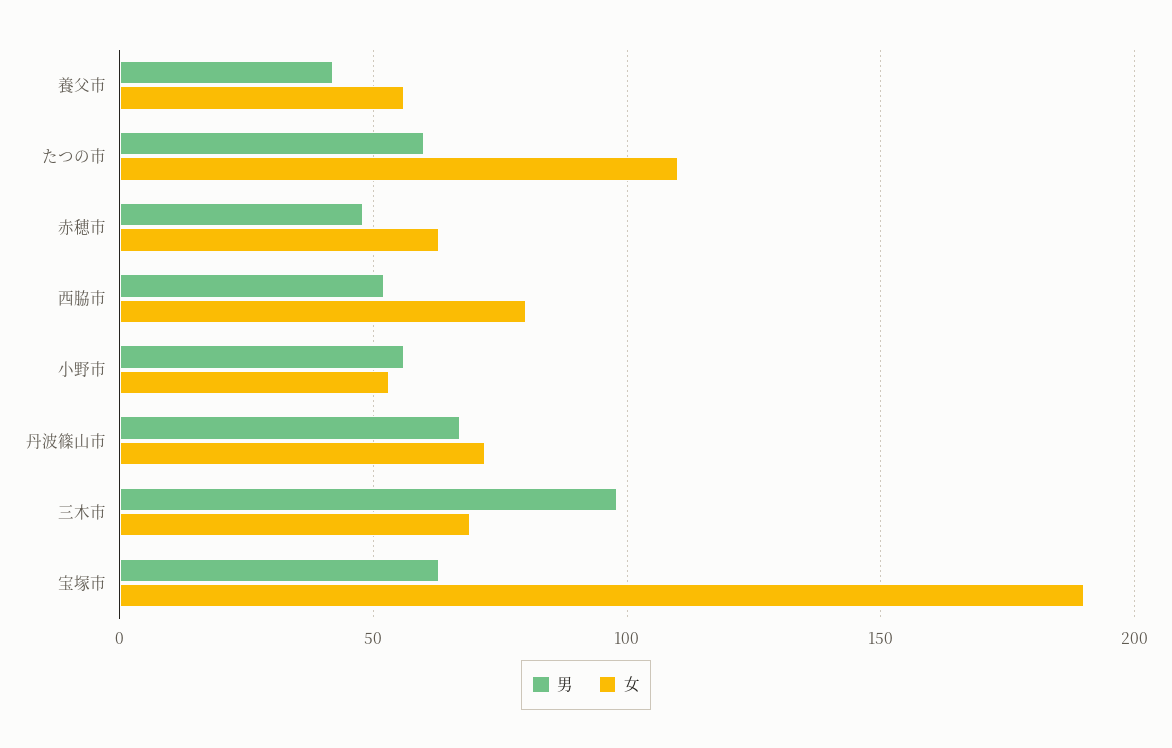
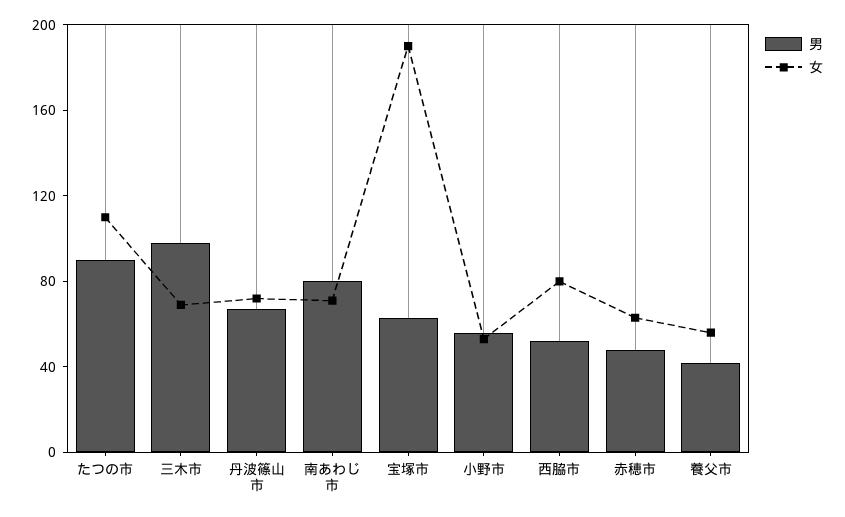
男, たつの市: 60 -> 90
男, 南あわじ市: none -> 80
女, 南あわじ市: none -> 70

